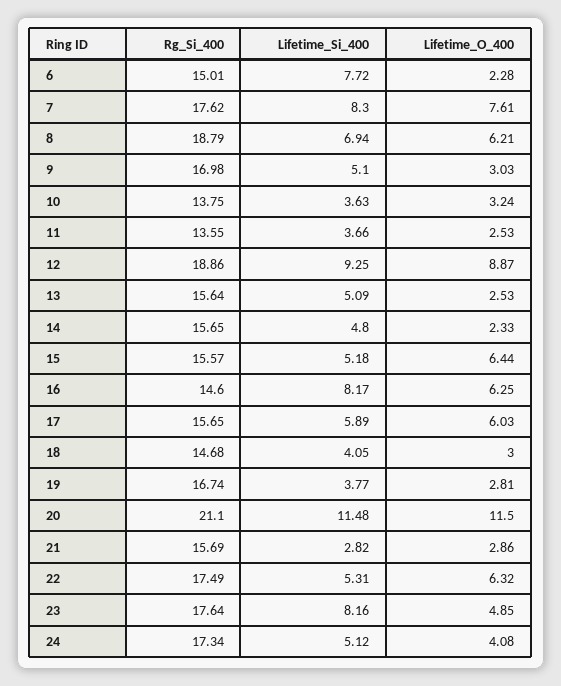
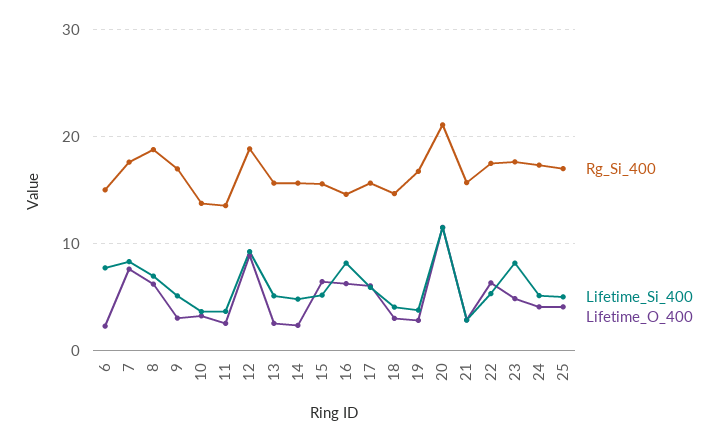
Rg_Si_400, 25: none -> 17
Lifetime_Si_400, 25: none -> 5
Lifetime_O_400, 25: none -> 4

